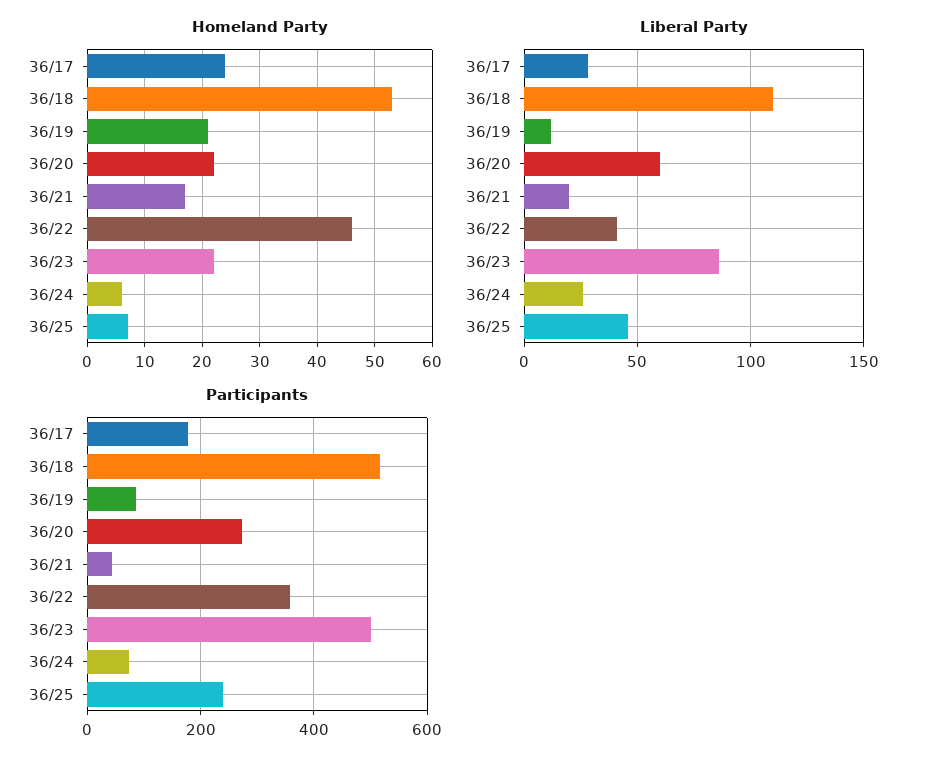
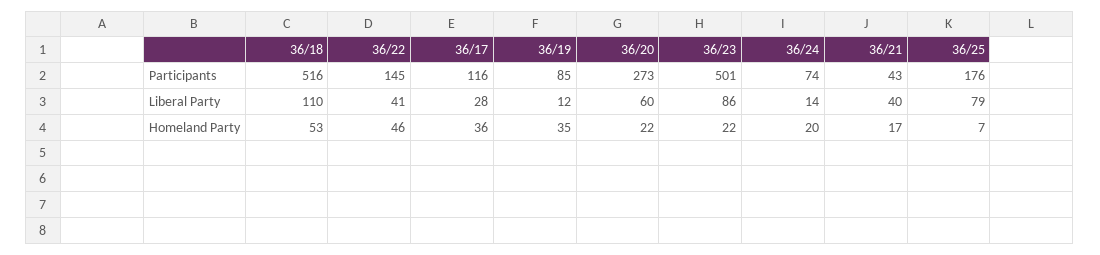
Homeland Party, 36/17: 25 -> 36
Homeland Party, 36/19: 20 -> 35
Homeland Party, 36/24: 5 -> 20
Liberal Party, 36/21: 20 -> 40
Liberal Party, 36/24: 25 -> 14
Liberal Party, 36/25: 45 -> 79
Participants, 36/17: 180 -> 116
Participants, 36/22: 360 -> 145
Participants, 36/25: 240 -> 176

